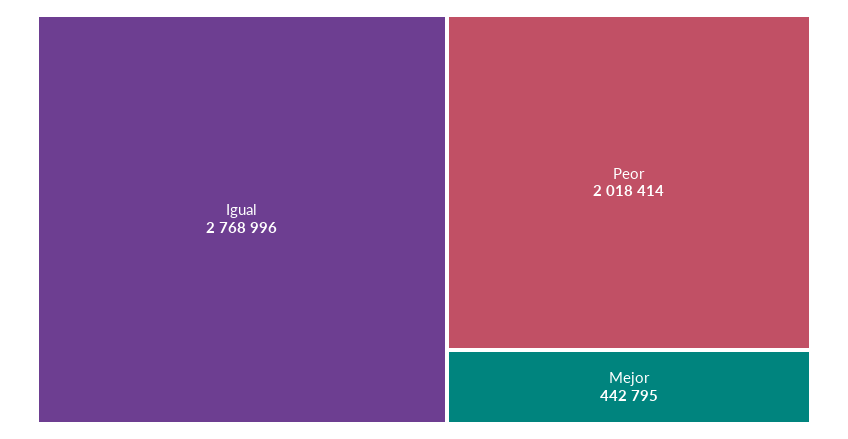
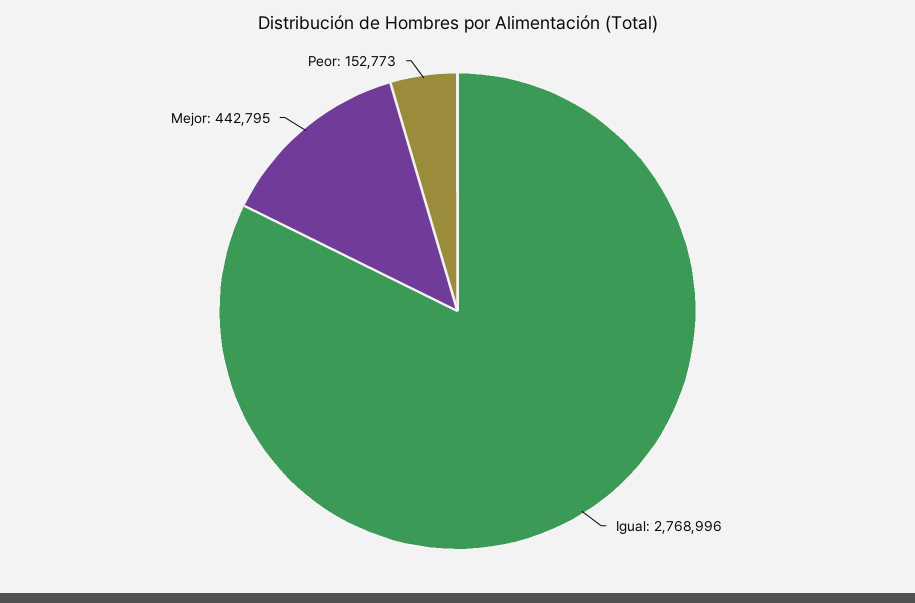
Peor: 2018414 -> 152773

